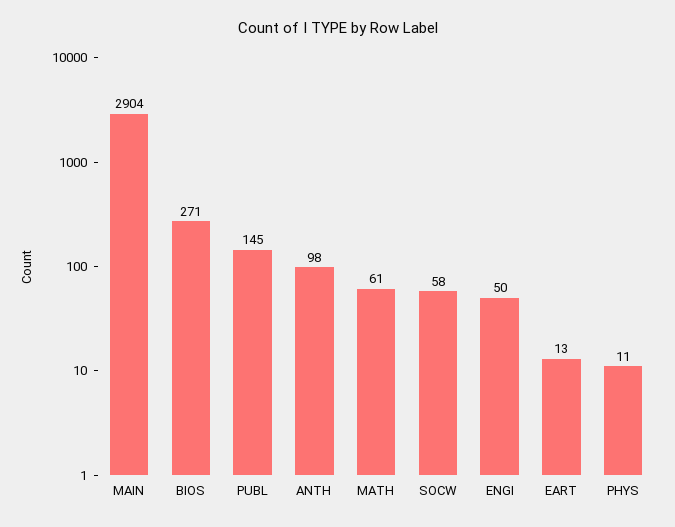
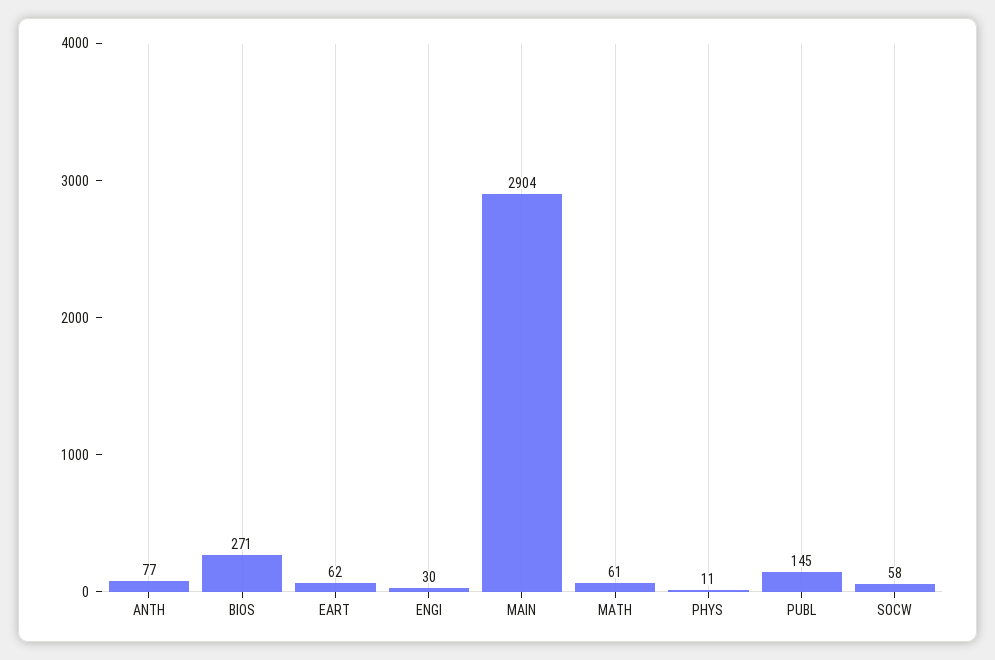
ANTH: 98 -> 77
ENGI: 50 -> 30
EART: 13 -> 62

